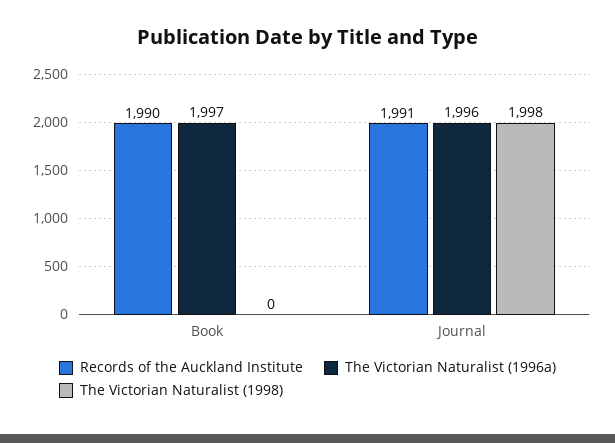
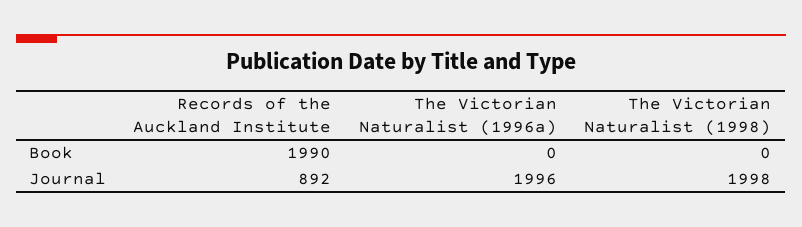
The Victorian Naturalist (1996a), Book: 1997 -> 0
Records of the Auckland Institute, Journal: 1991 -> 892

